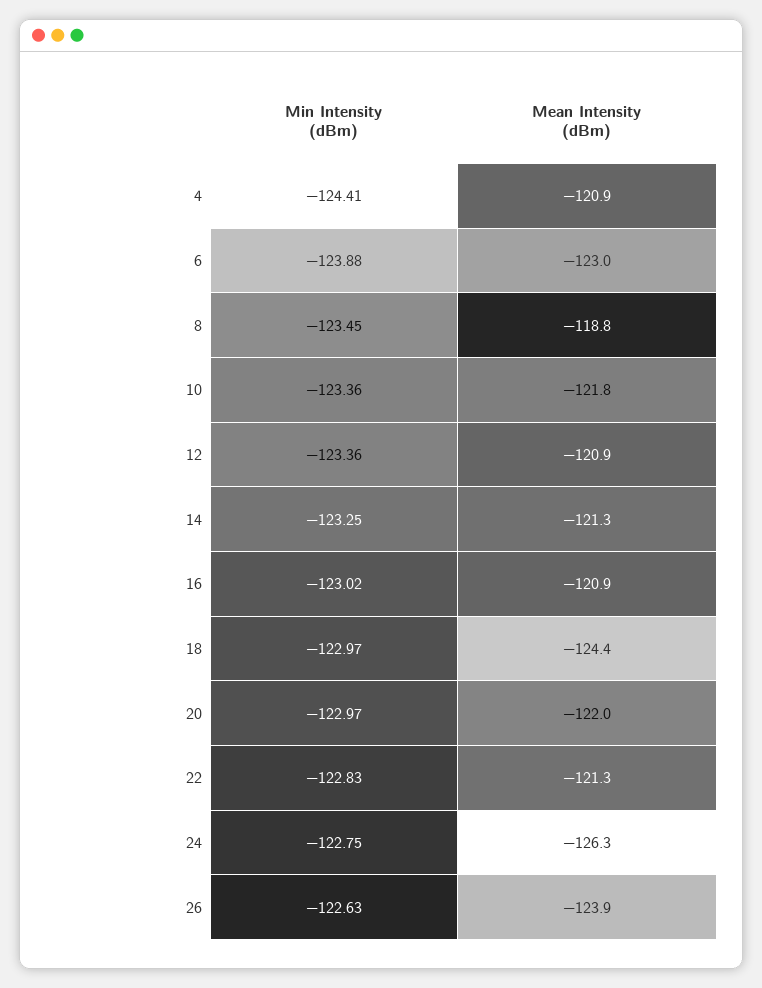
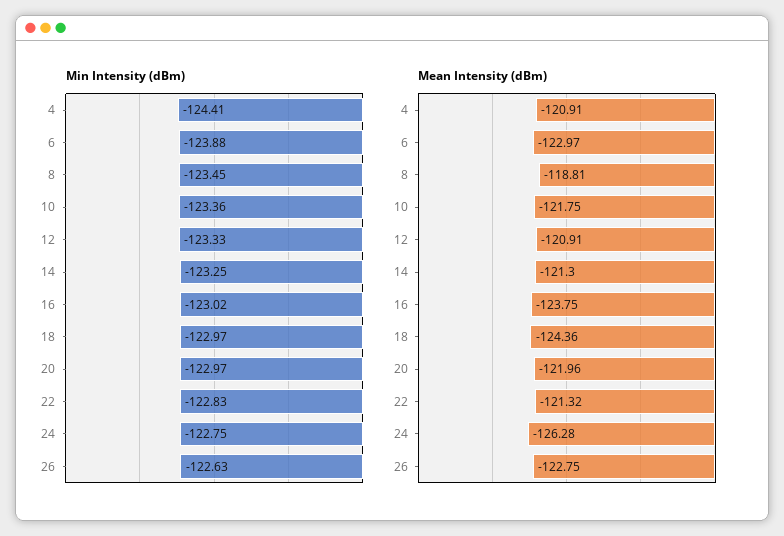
Min Intensity (dBm), 12: -123.36 -> -123.33
Mean Intensity (dBm), 16: -120.9 -> -123.75
Mean Intensity (dBm), 26: -123.9 -> -122.75

